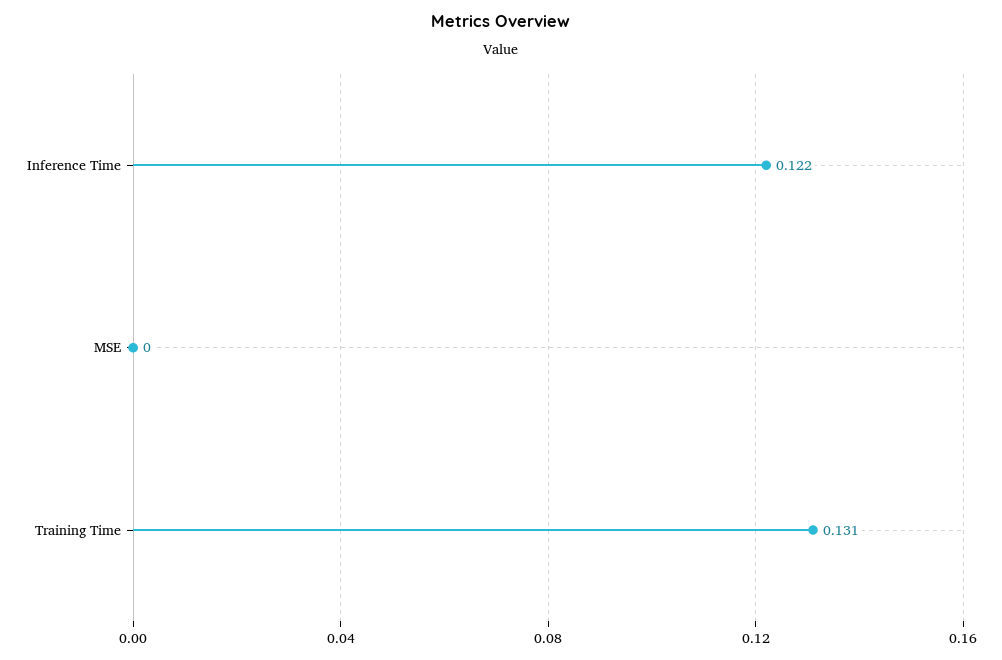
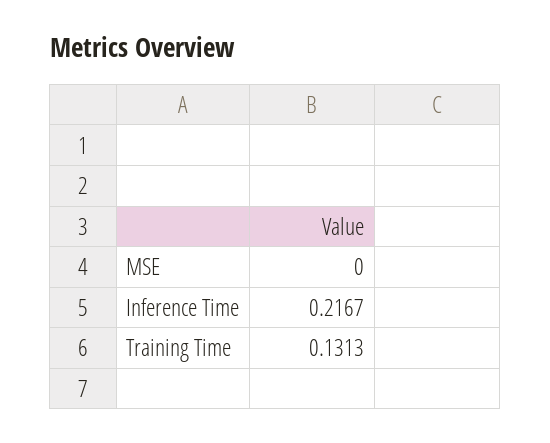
Inference Time: 0.122 -> 0.2167

